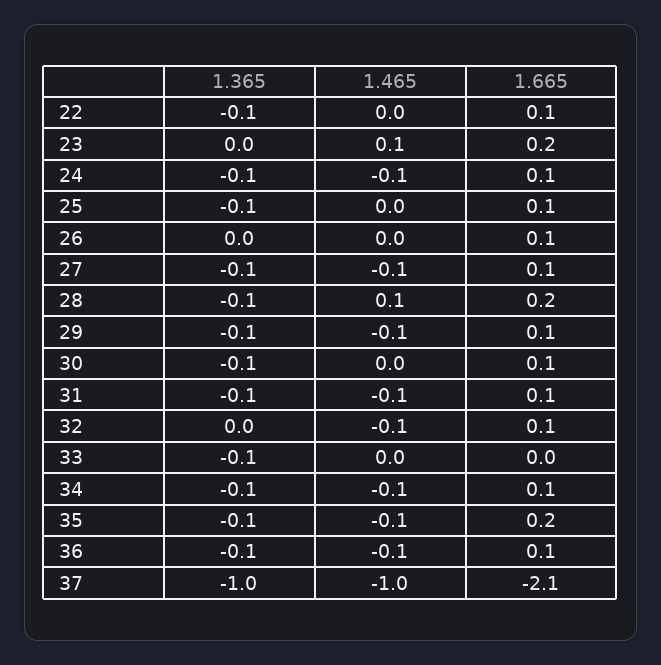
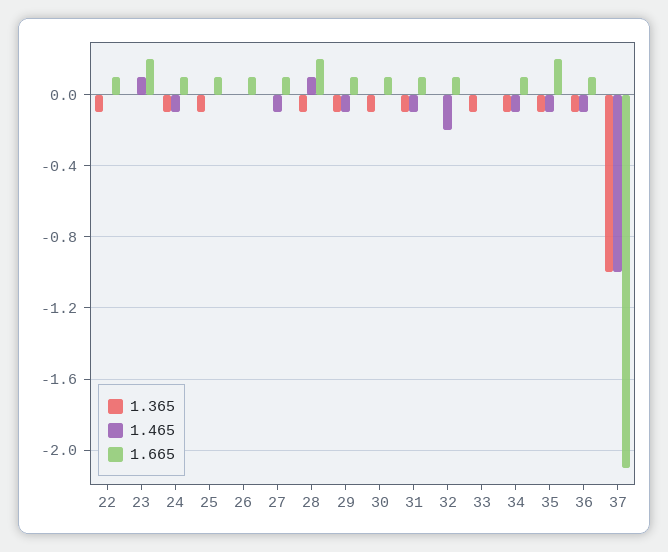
1.365, 27: -0.1 -> 0
1.465, 32: -0.1 -> -0.2

